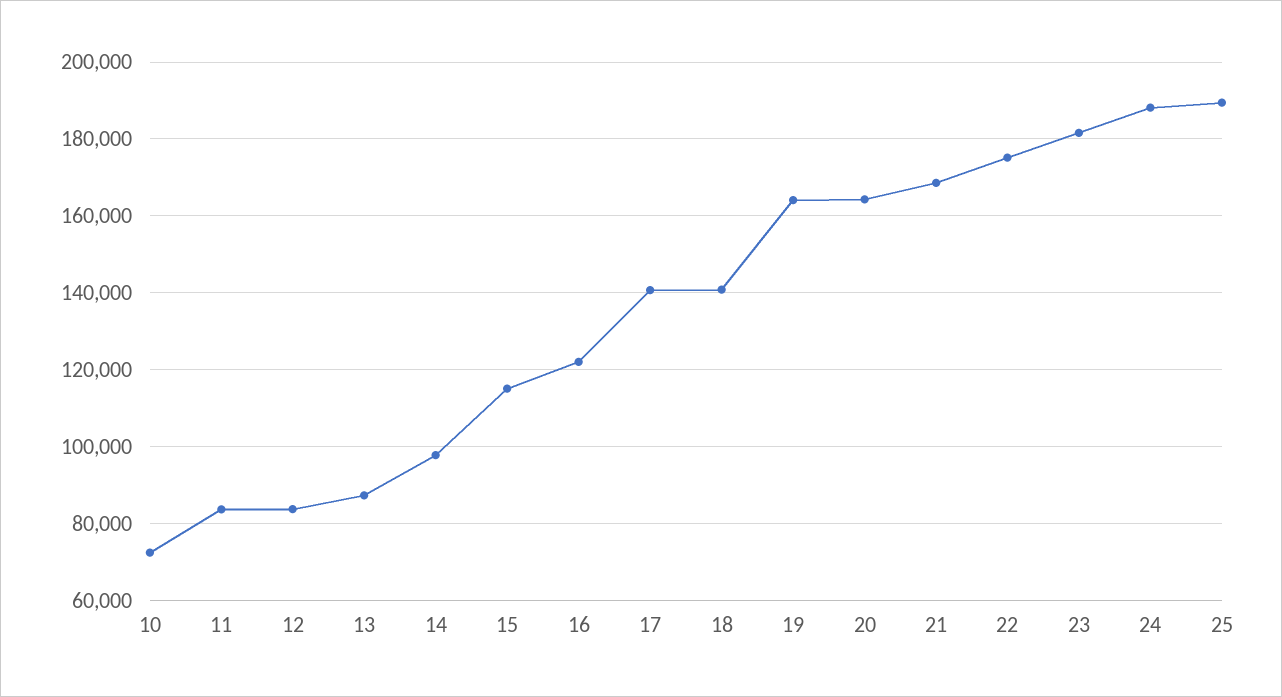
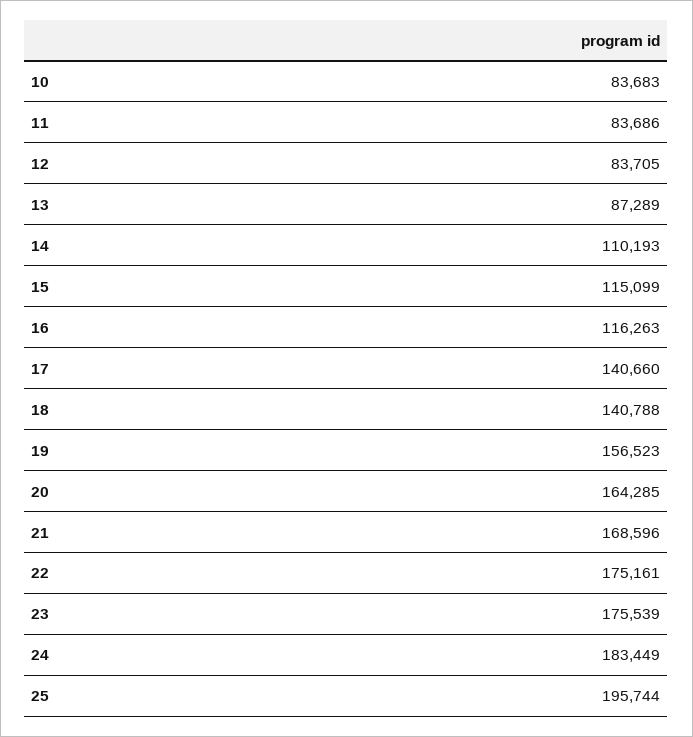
10: 72000 -> 83683
14: 98000 -> 110193
16: 122000 -> 116263
19: 164000 -> 156523
23: 182000 -> 175539
24: 188000 -> 183449
25: 190000 -> 195744

